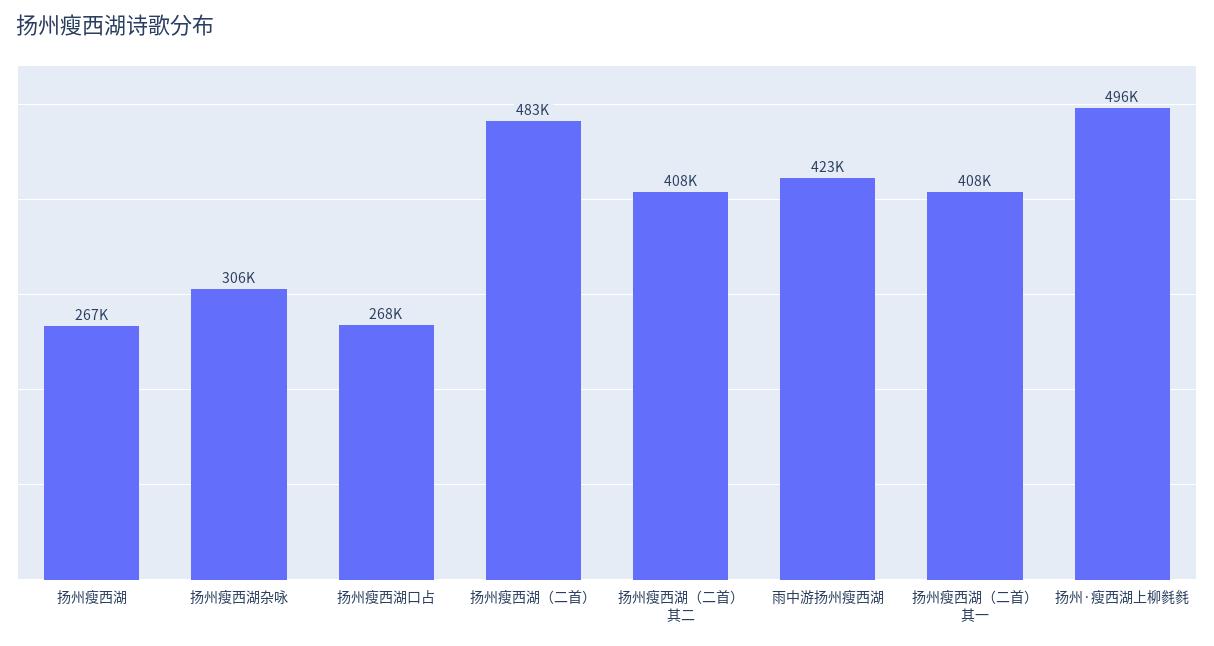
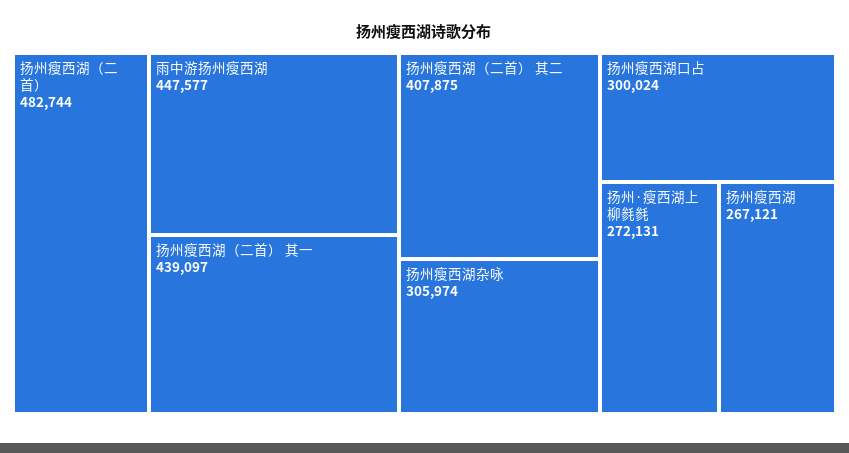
扬州瘦西湖口占: 268000 -> 300024
雨中游扬州瘦西湖: 423000 -> 447577
扬州瘦西湖（二首） 其一: 408000 -> 439097
扬州·瘦西湖上柳毵毵: 496000 -> 272131

